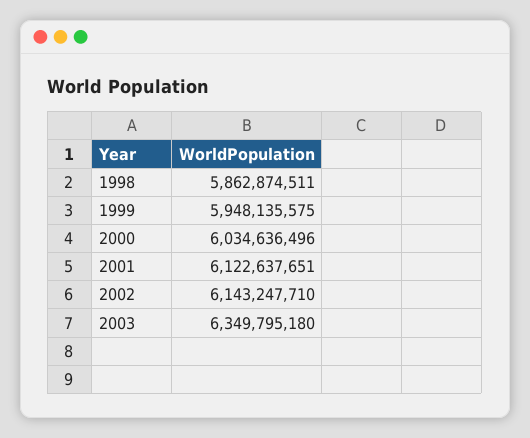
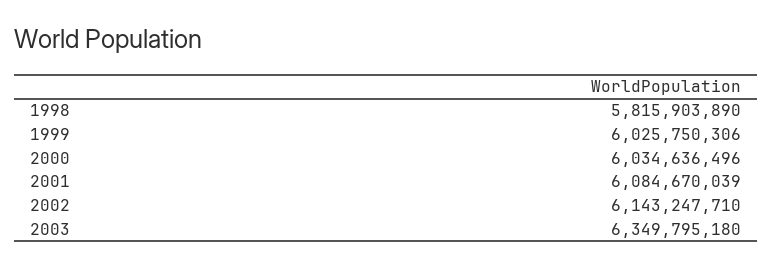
1998: 5862874511 -> 5815903890
1999: 5948135575 -> 6025750306
2001: 6122637651 -> 6084670039

